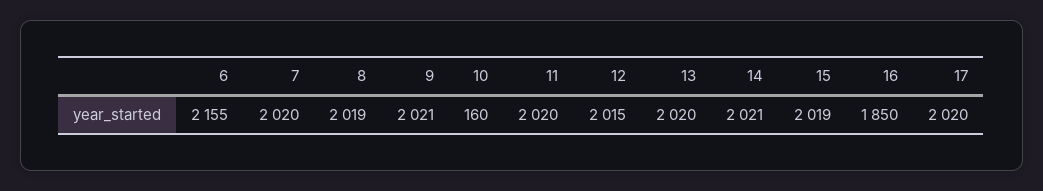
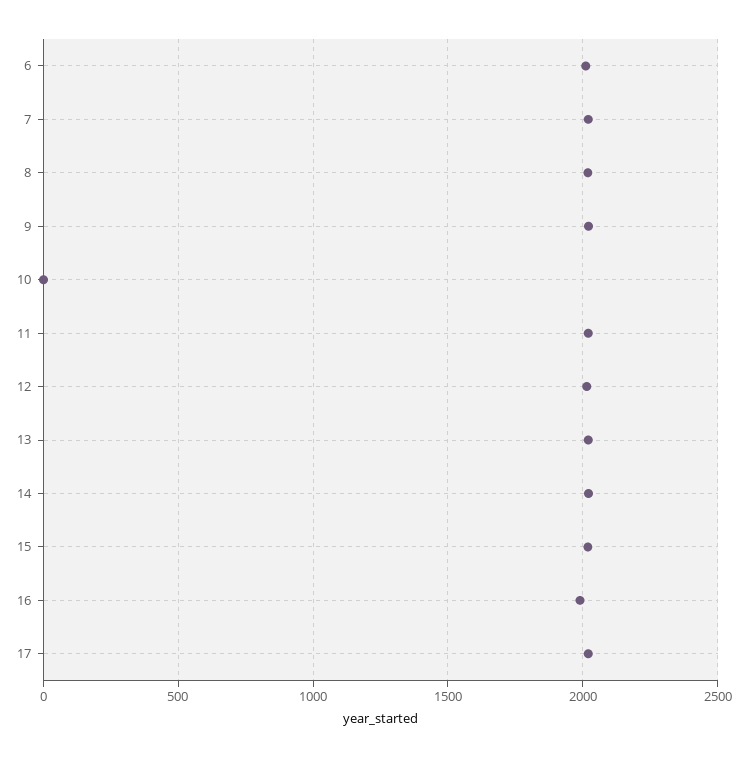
6: 2155 -> 2000
10: 160 -> 0
16: 1850 -> 2000

